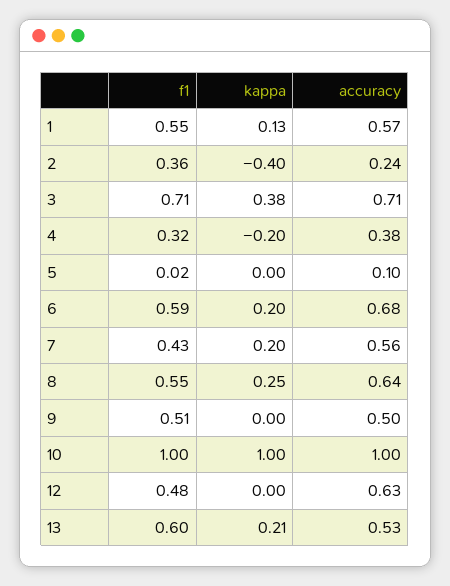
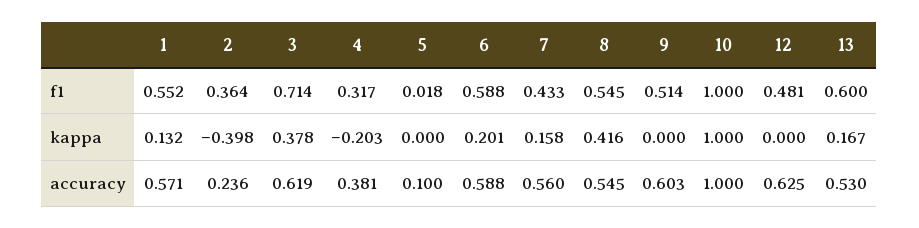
accuracy, 3: 0.71 -> 0.619
accuracy, 6: 0.68 -> 0.588
kappa, 7: 0.2 -> 0.158
kappa, 8: 0.25 -> 0.416
accuracy, 8: 0.64 -> 0.545
accuracy, 9: 0.5 -> 0.603
kappa, 13: 0.21 -> 0.167

